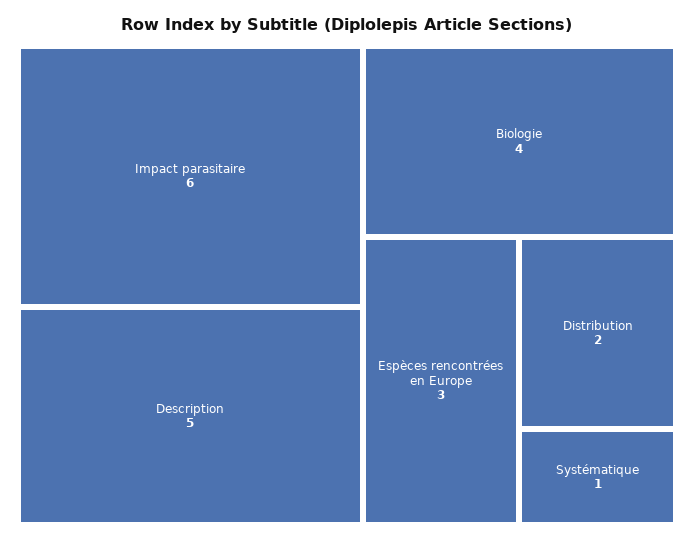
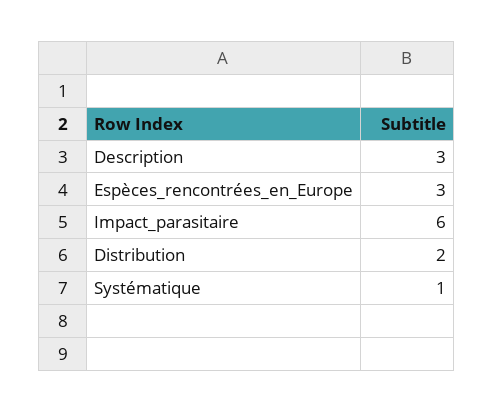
Description: 5 -> 3
Biologie: 4 -> none

